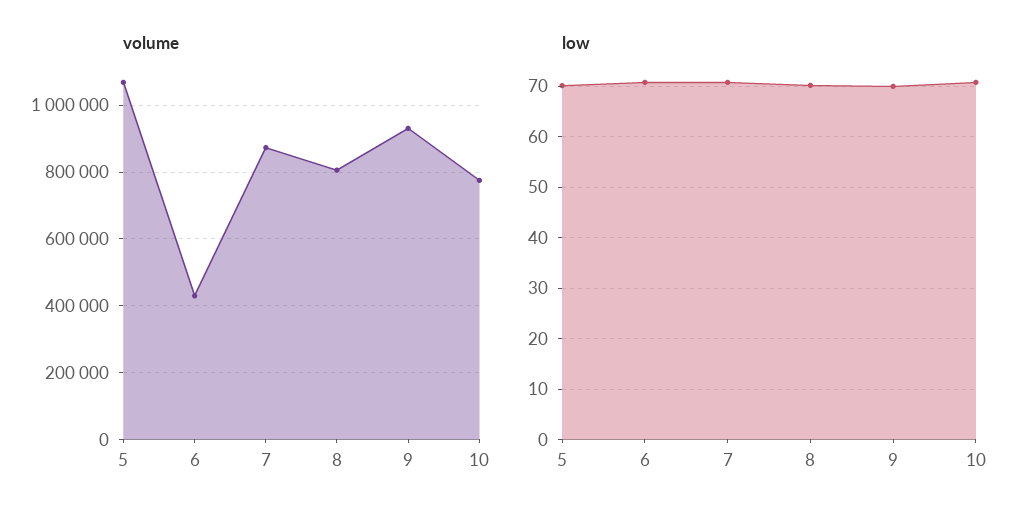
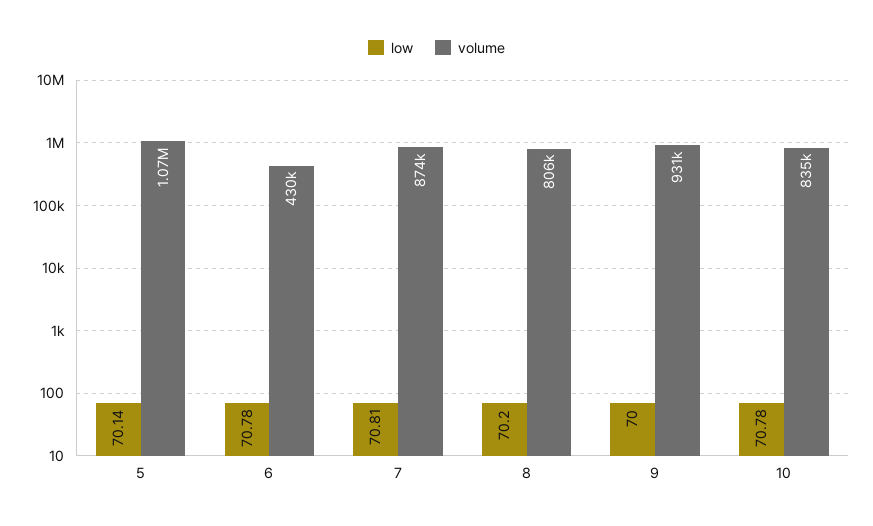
volume, 10: 780000 -> 835000

